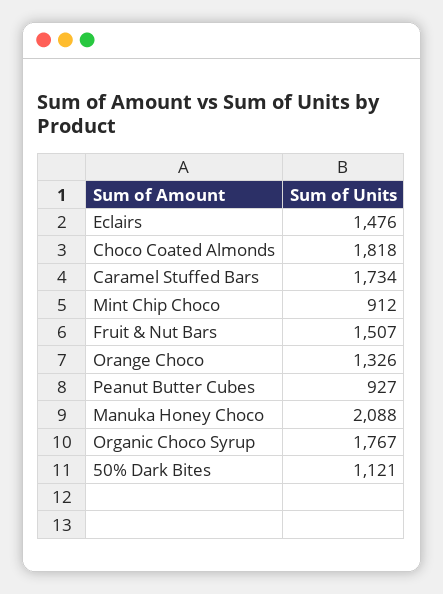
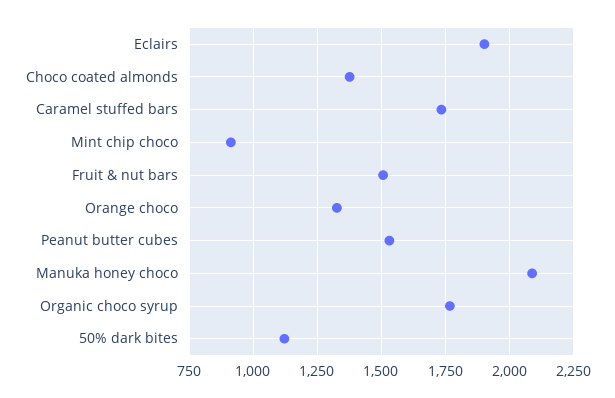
Eclairs: 1476 -> 1900
Choco Coated Almonds: 1818 -> 1375
Peanut Butter Cubes: 927 -> 1525

